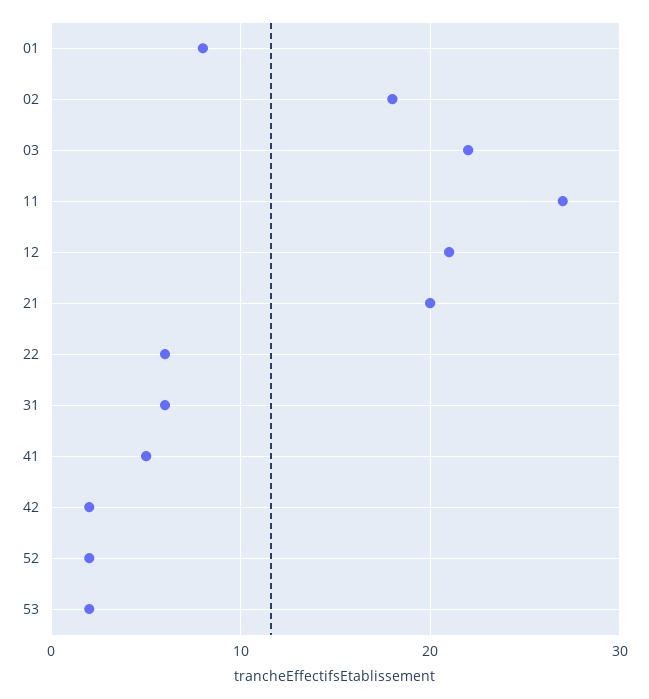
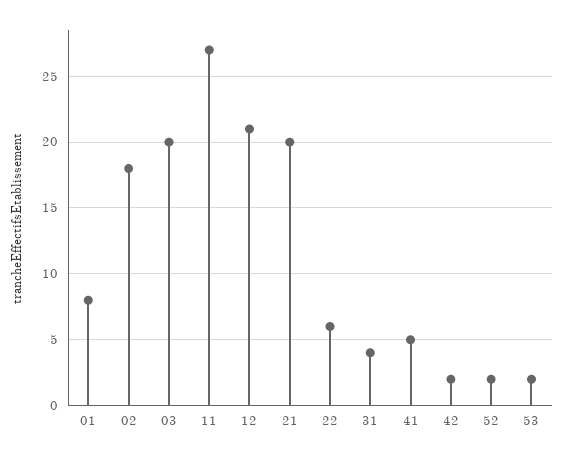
03: 22 -> 20
31: 6 -> 4

